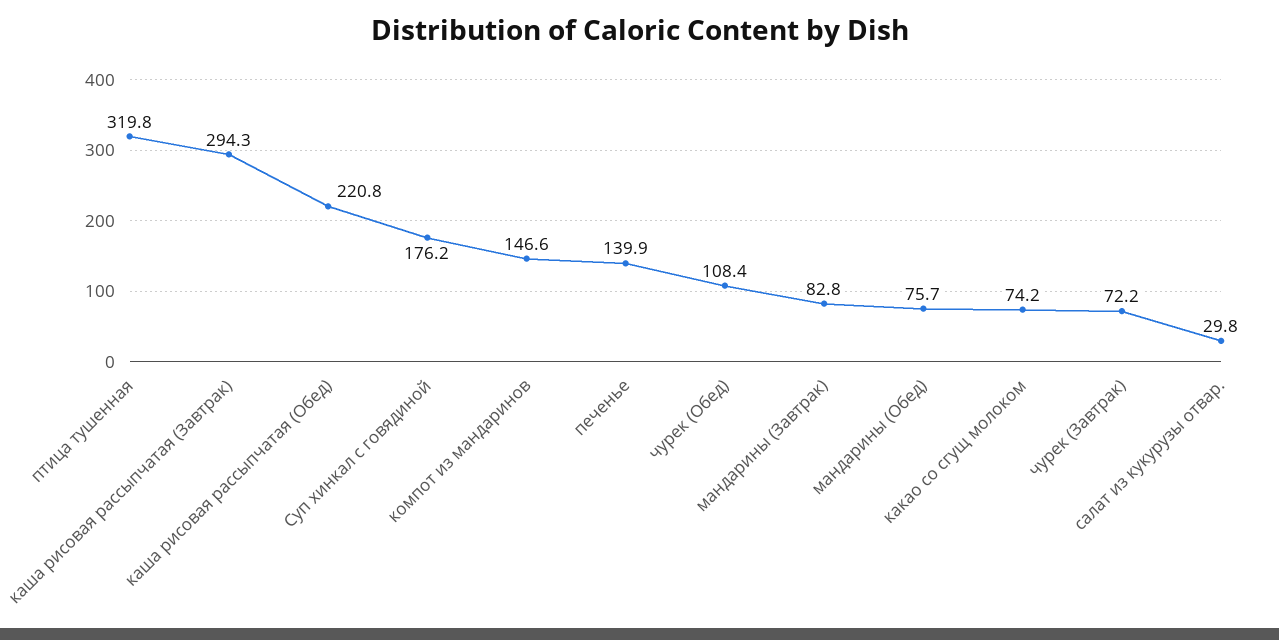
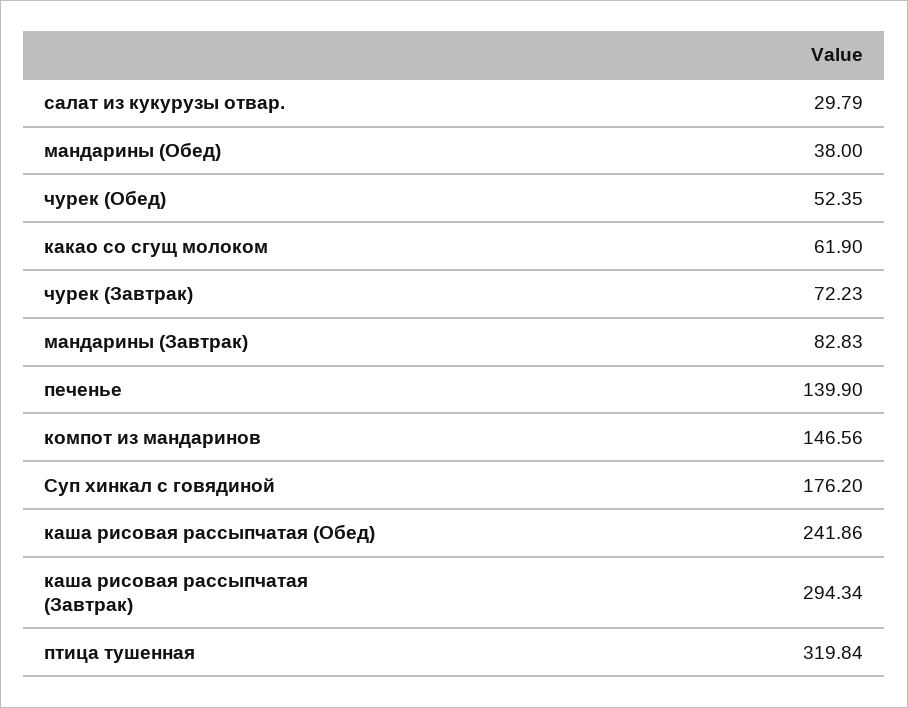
каша рисовая рассыпчатая (Обед): 220.8 -> 241.86
чурек (Обед): 108.4 -> 52.35
мандарины (Обед): 75.7 -> 38
какао со сгущ молоком: 74.2 -> 61.9

